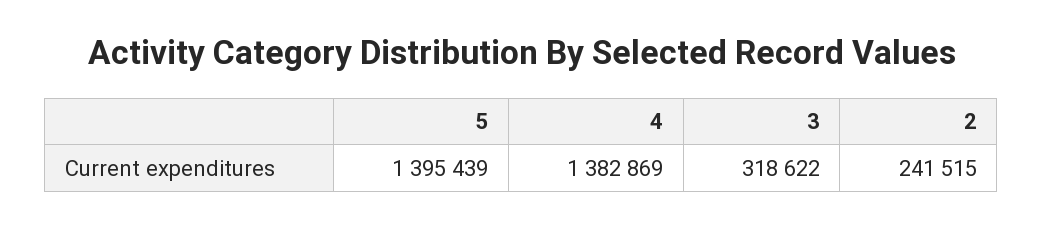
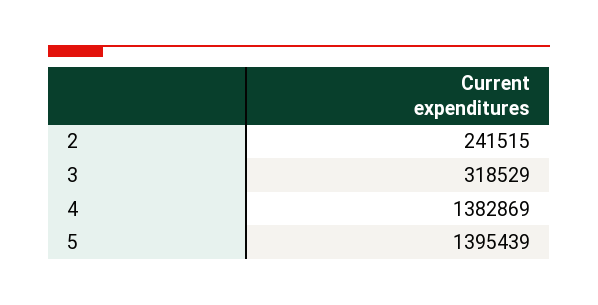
3: 318622 -> 318529

